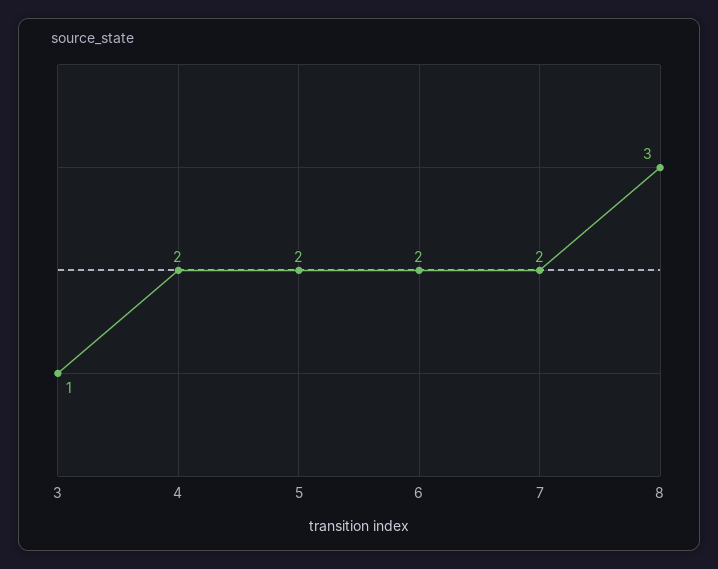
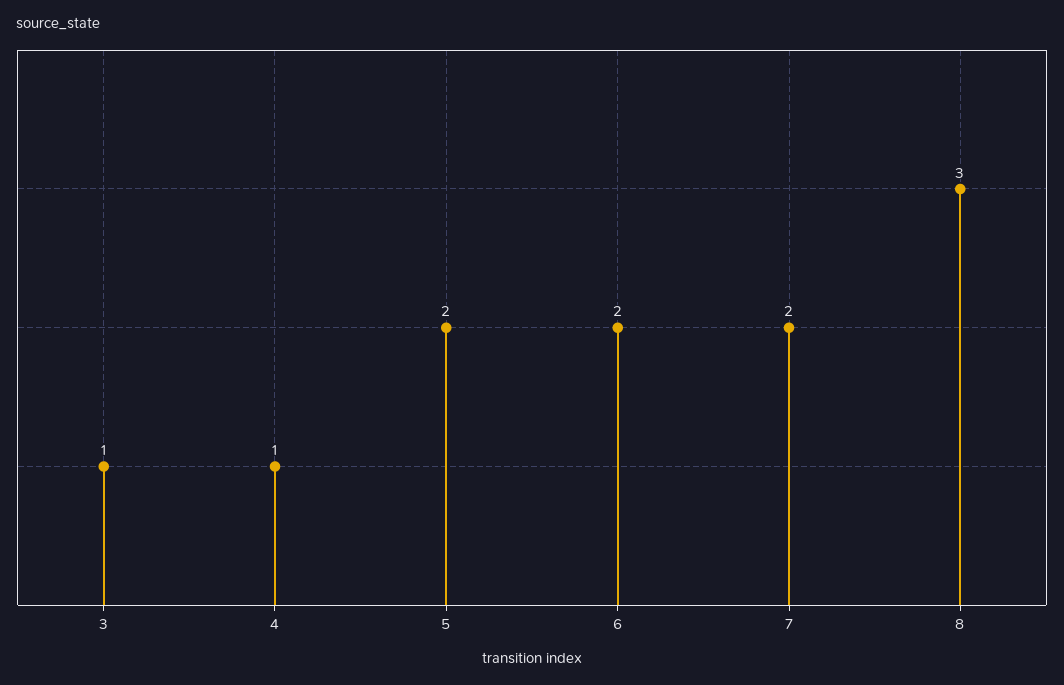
4: 2 -> 1

